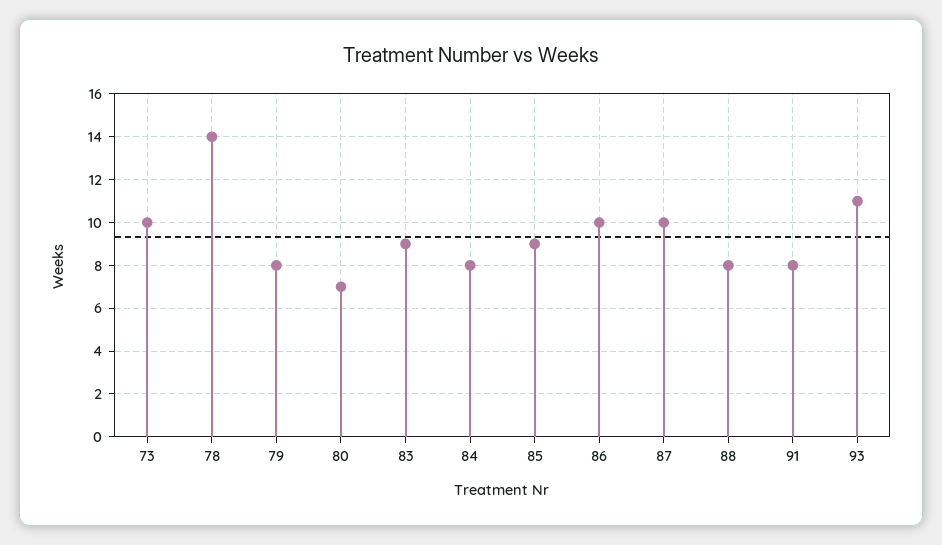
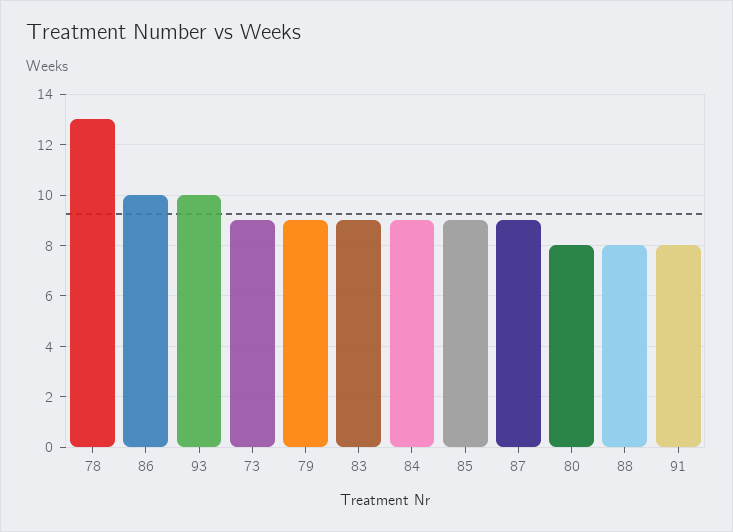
73: 10 -> 9
78: 14 -> 13
79: 8 -> 9
80: 7 -> 8
84: 8 -> 9
87: 10 -> 9
93: 11 -> 10

